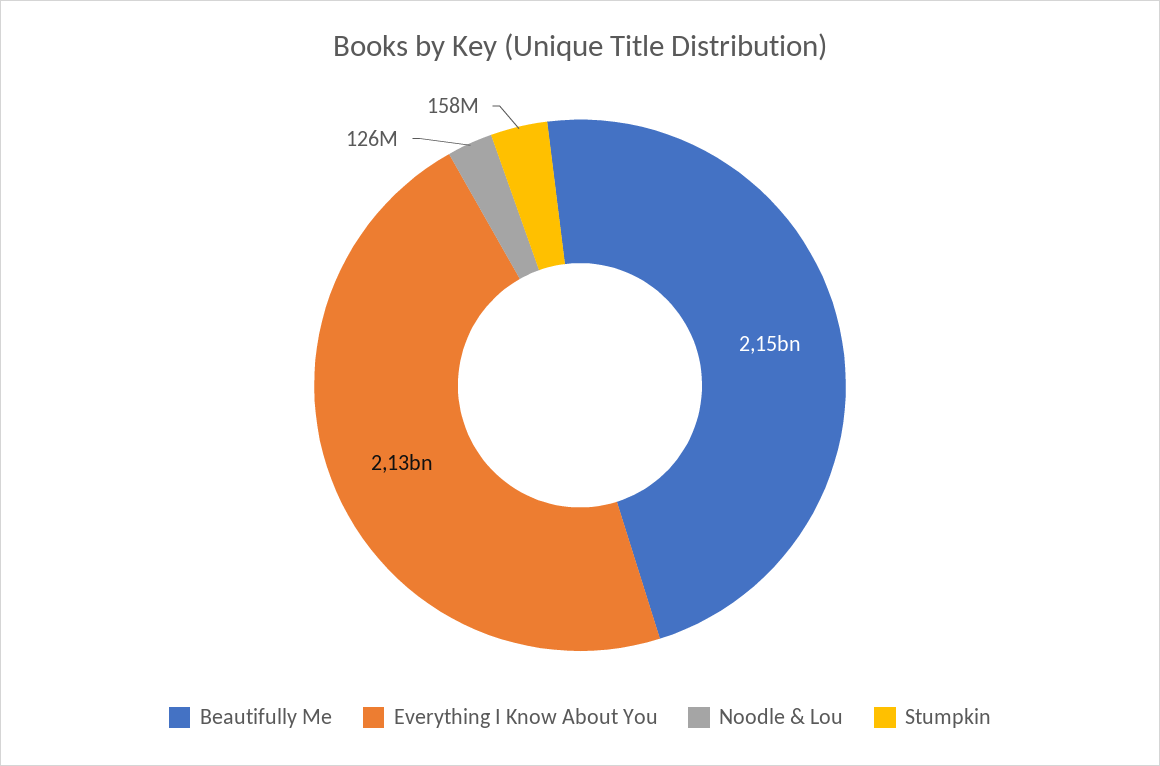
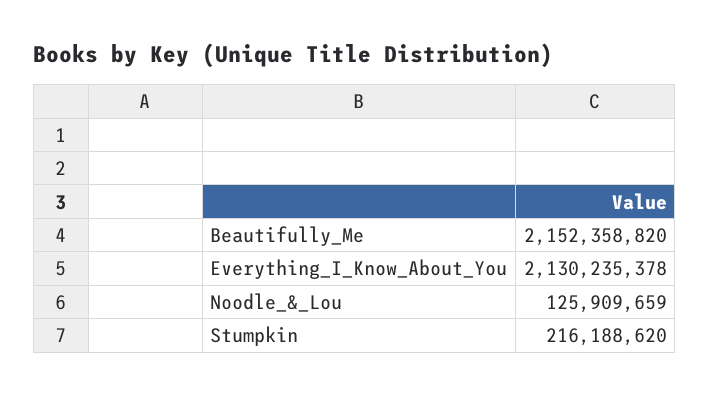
Stumpkin: 158000000 -> 216188620

